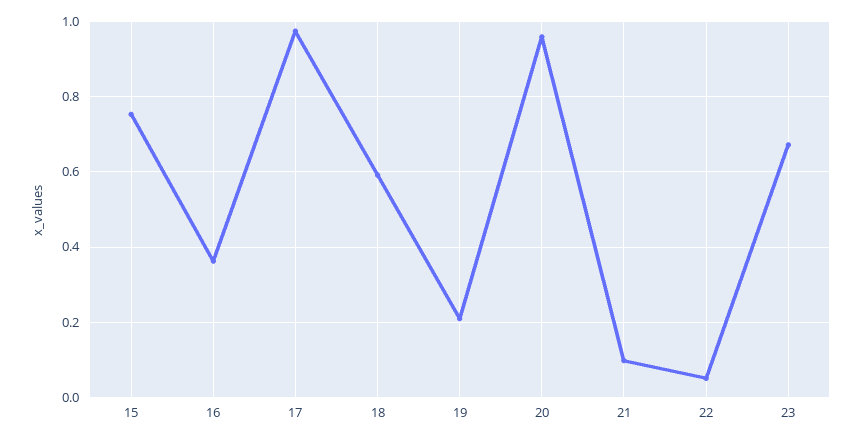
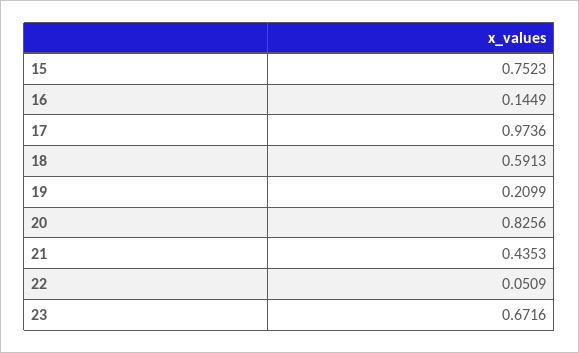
16: 0.36 -> 0.1449
20: 0.96 -> 0.8256
21: 0.1 -> 0.4353

